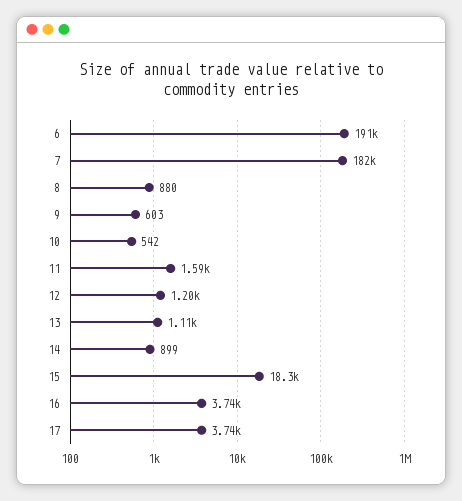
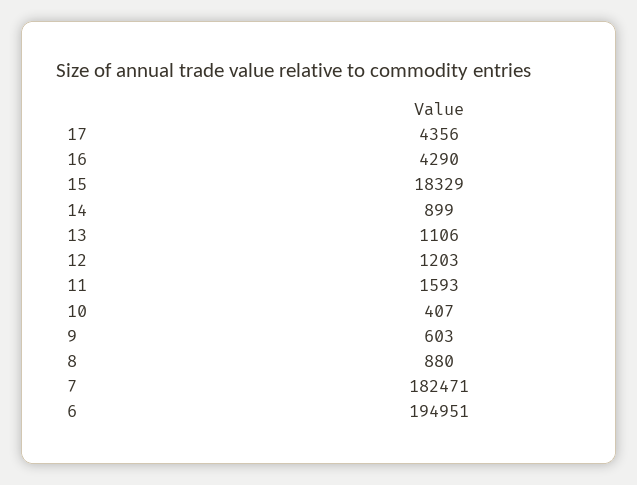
6: 191000 -> 194951
10: 542 -> 407
16: 3740 -> 4290
17: 3740 -> 4356

